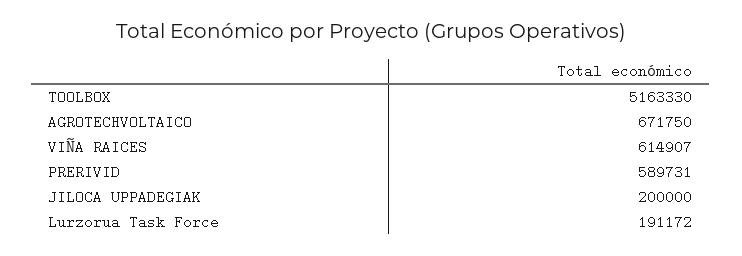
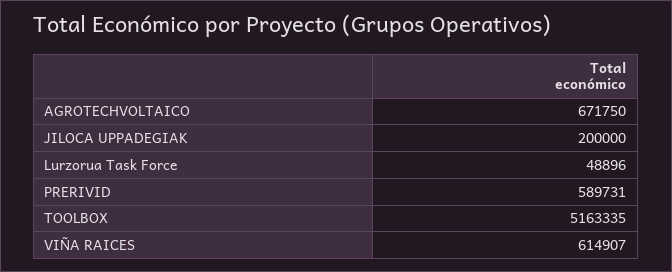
TOOLBOX: 5163330 -> 5163335
Lurzorua Task Force: 191172 -> 48896

